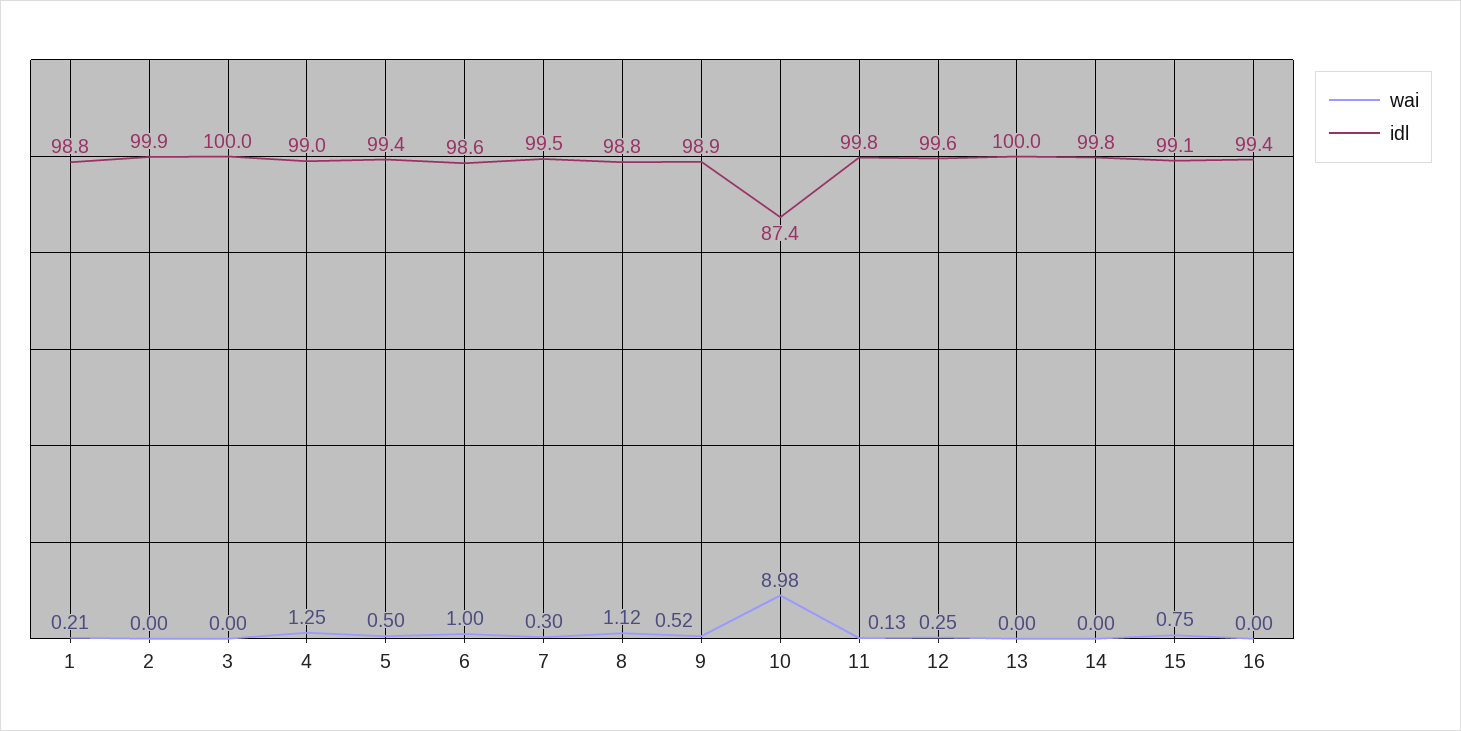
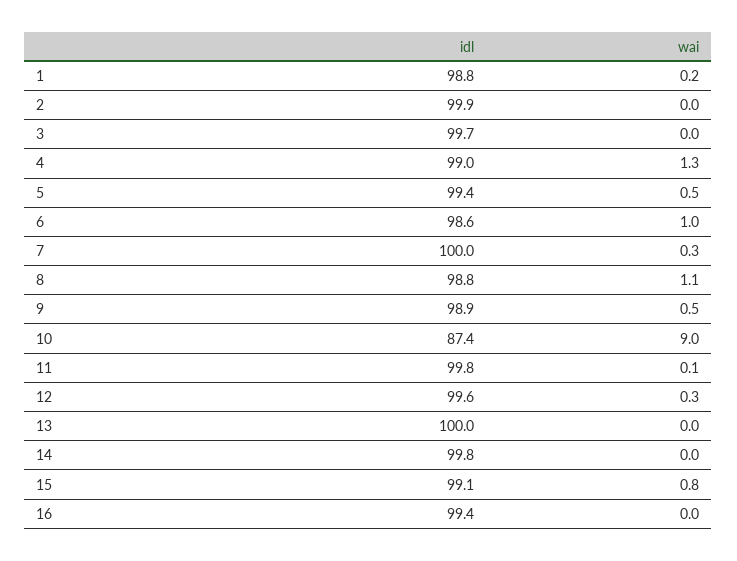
idl, 3: 100 -> 99.7
idl, 7: 99.5 -> 100

